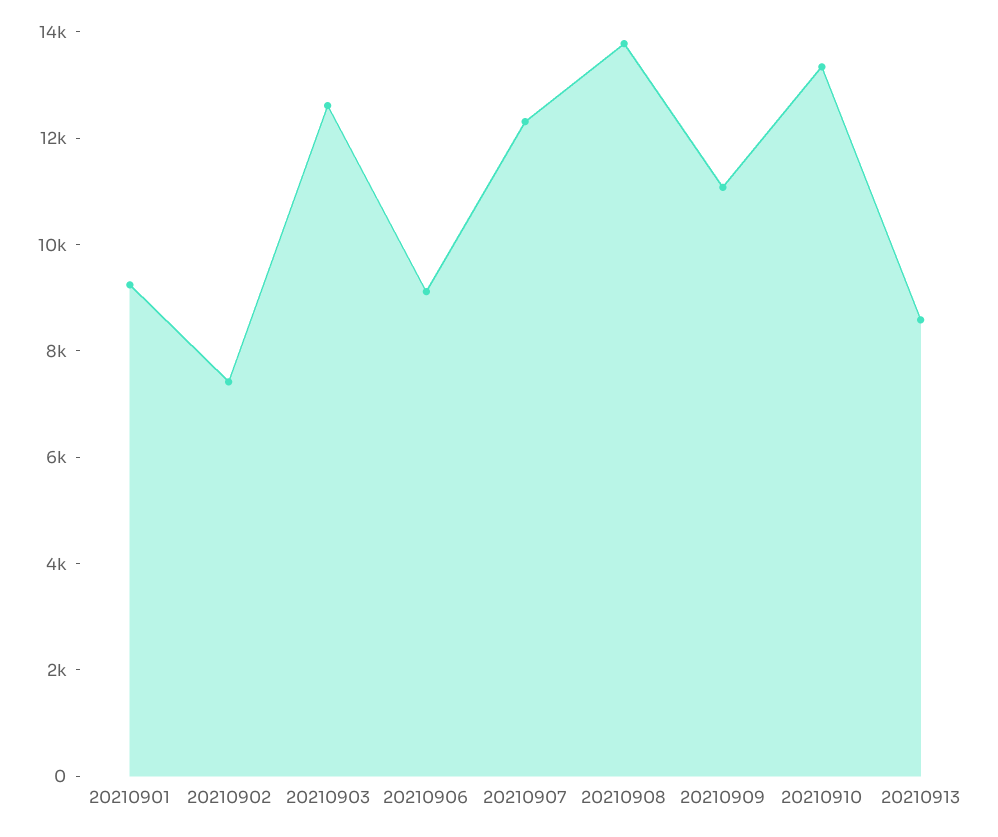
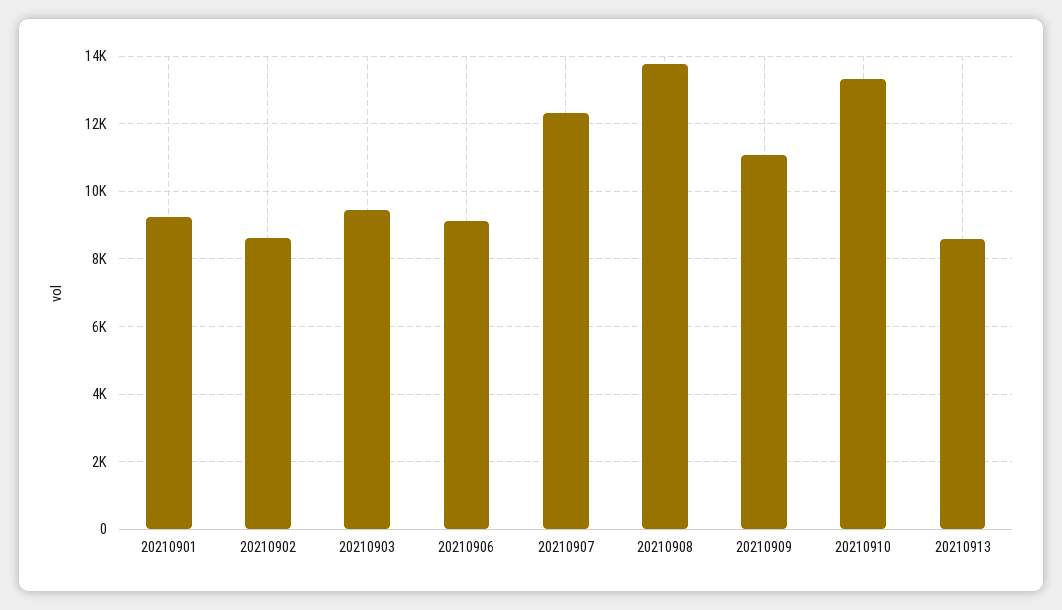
20210902: 7500 -> 8600
20210903: 12500 -> 9400

